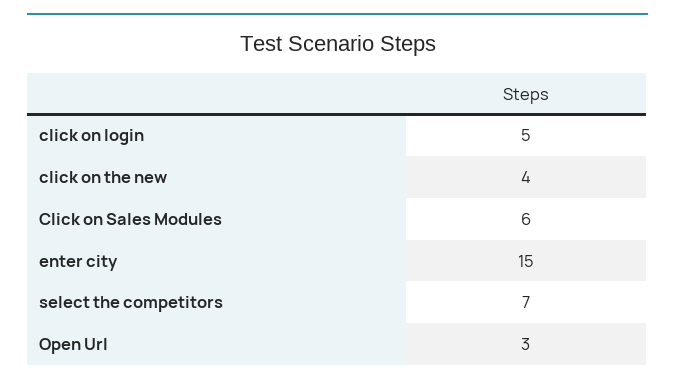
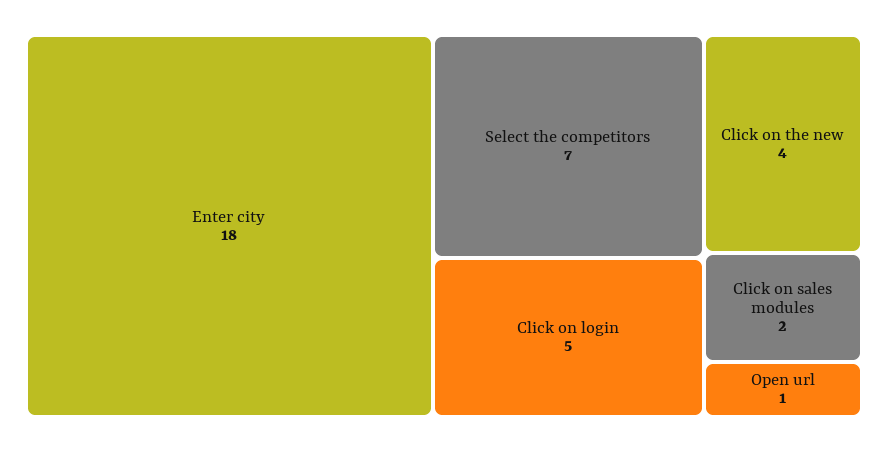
Click on Sales Modules: 6 -> 2
enter city: 15 -> 18
Open Url: 3 -> 1

